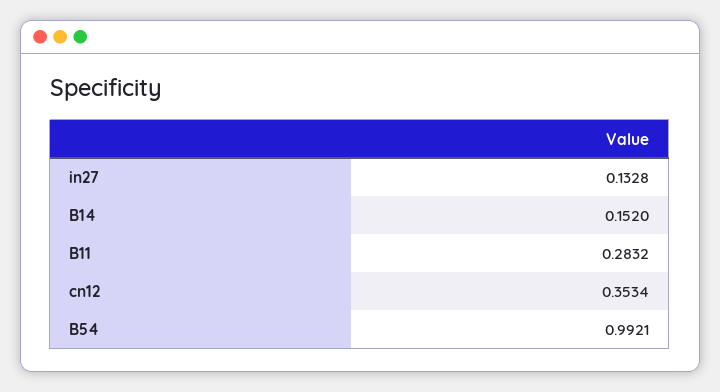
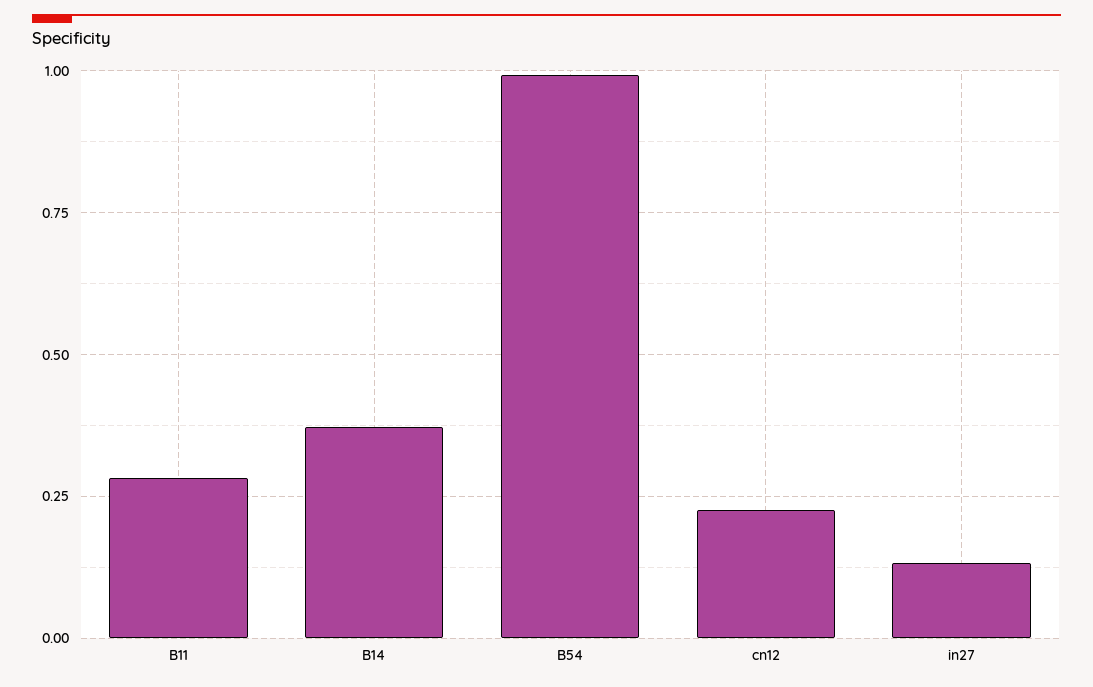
B14: 0.152 -> 0.375
cn12: 0.3534 -> 0.225

